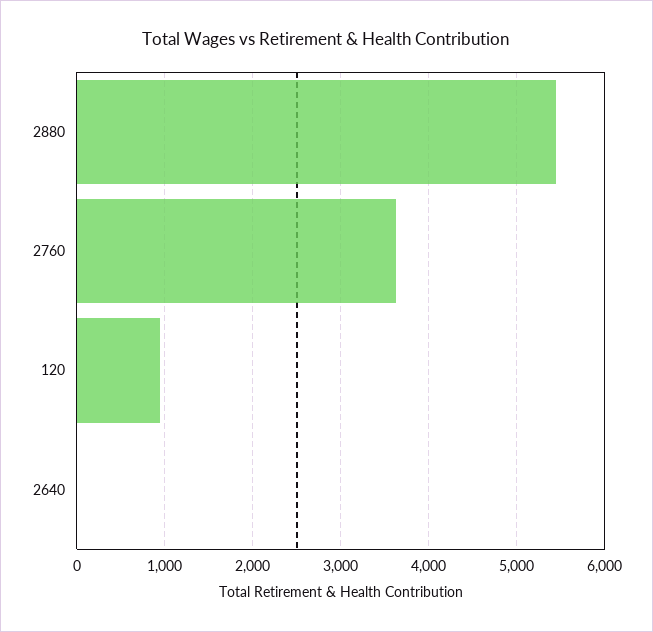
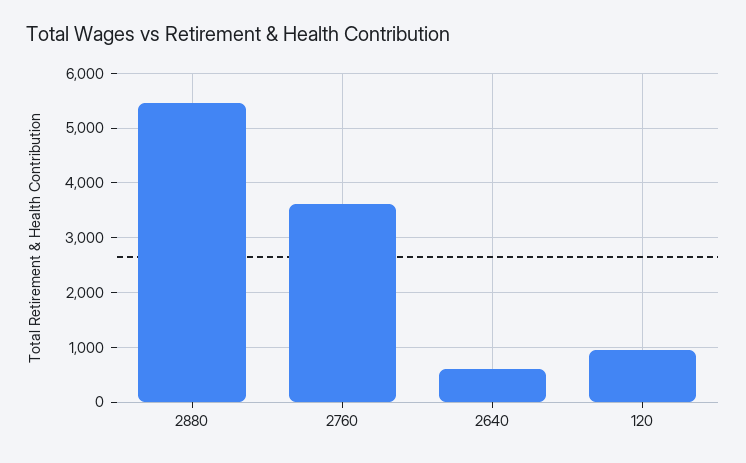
2640: 0 -> 600

